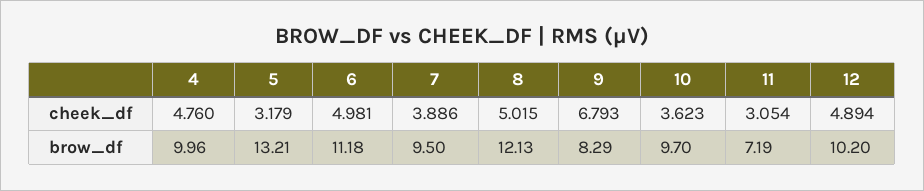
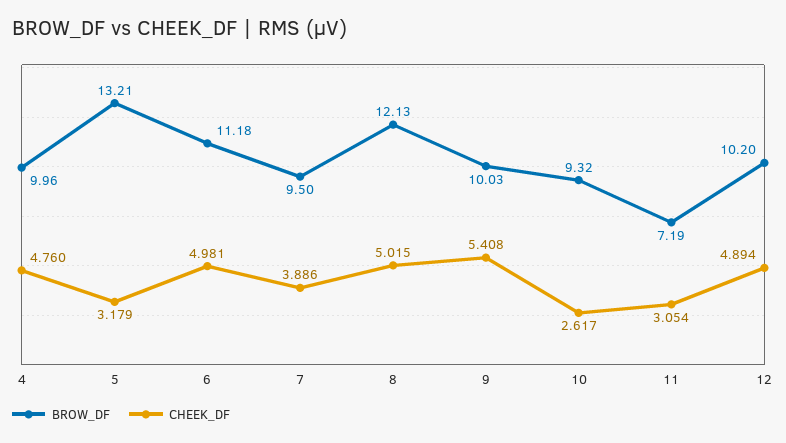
cheek_df, 9: 6.793 -> 5.408
cheek_df, 10: 3.623 -> 2.617
brow_df, 9: 8.29 -> 10.03
brow_df, 10: 9.7 -> 9.32

